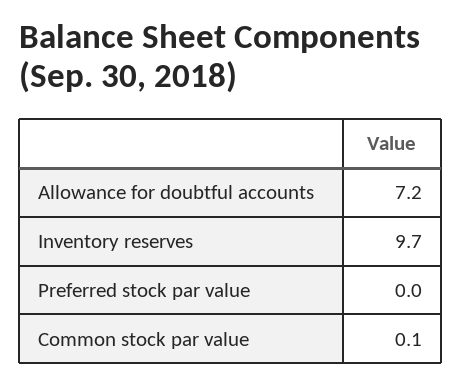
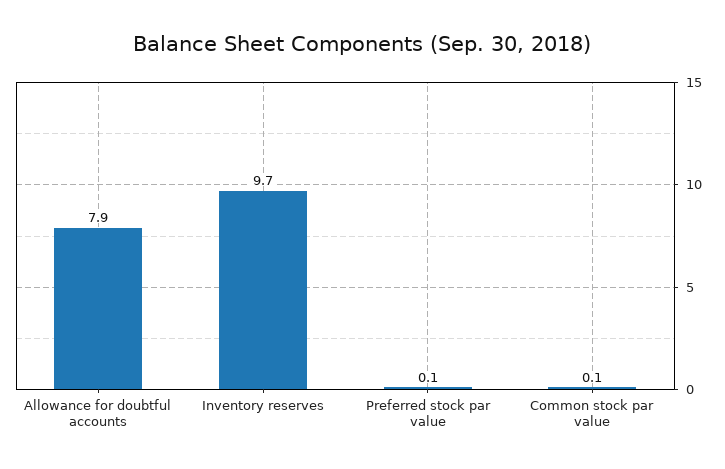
Allowance for doubtful accounts: 7.2 -> 7.9
Preferred stock par value: 0 -> 0.1

